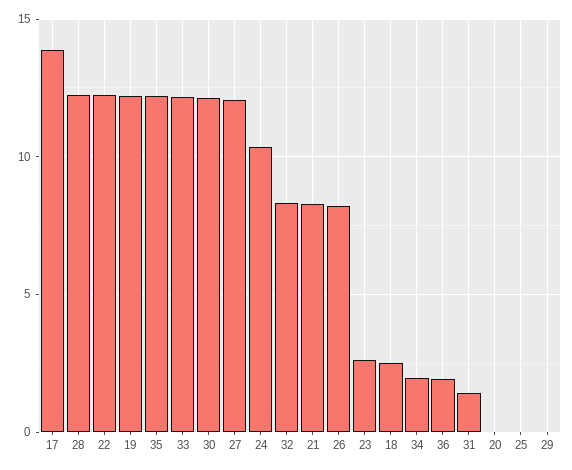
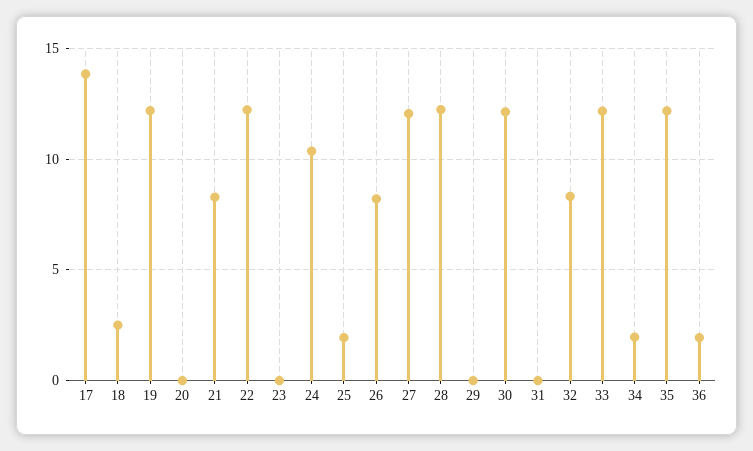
23: 2.5 -> 0
31: 1.5 -> 0
25: 0 -> 2

